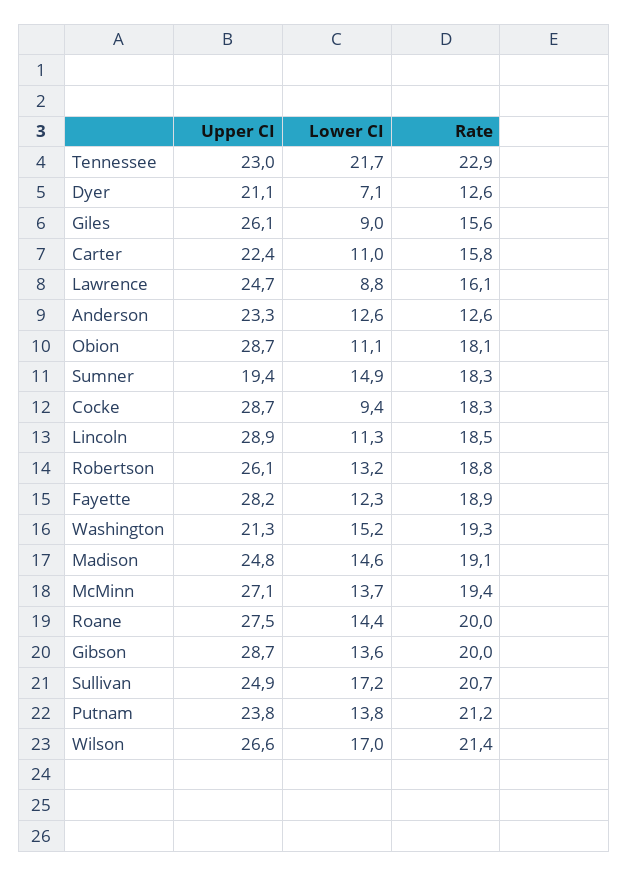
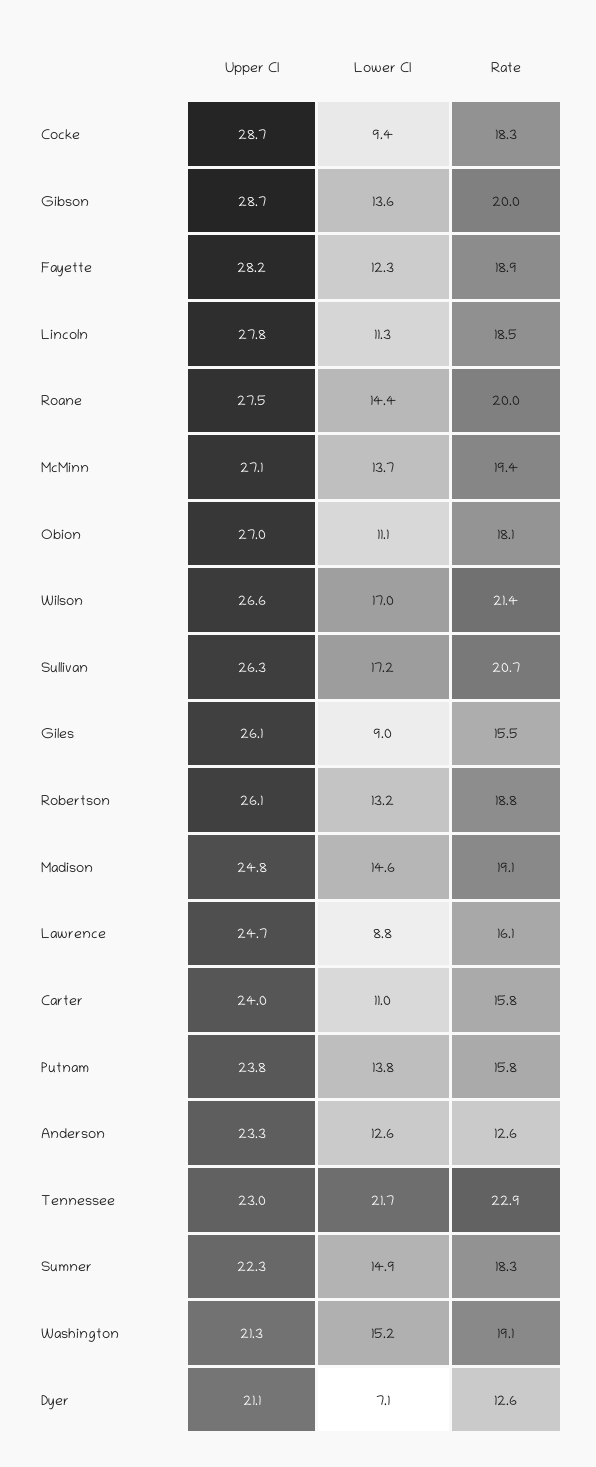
Rate, Giles: 15.6 -> 15.5
Upper CI, Carter: 22.4 -> 24
Upper CI, Obion: 28.7 -> 27
Upper CI, Sumner: 19.4 -> 22.3
Upper CI, Lincoln: 28.9 -> 27.8
Rate, Washington: 19.3 -> 19.1
Upper CI, Sullivan: 24.9 -> 26.3
Rate, Putnam: 21.2 -> 15.8

